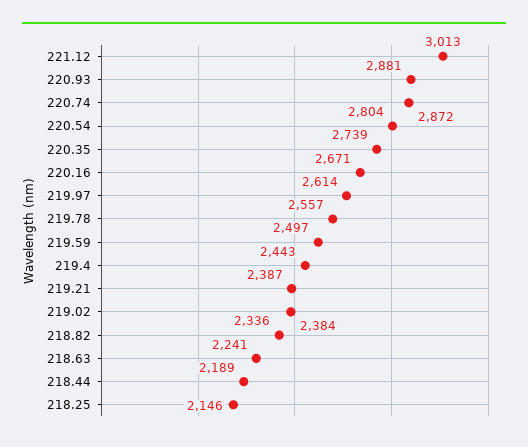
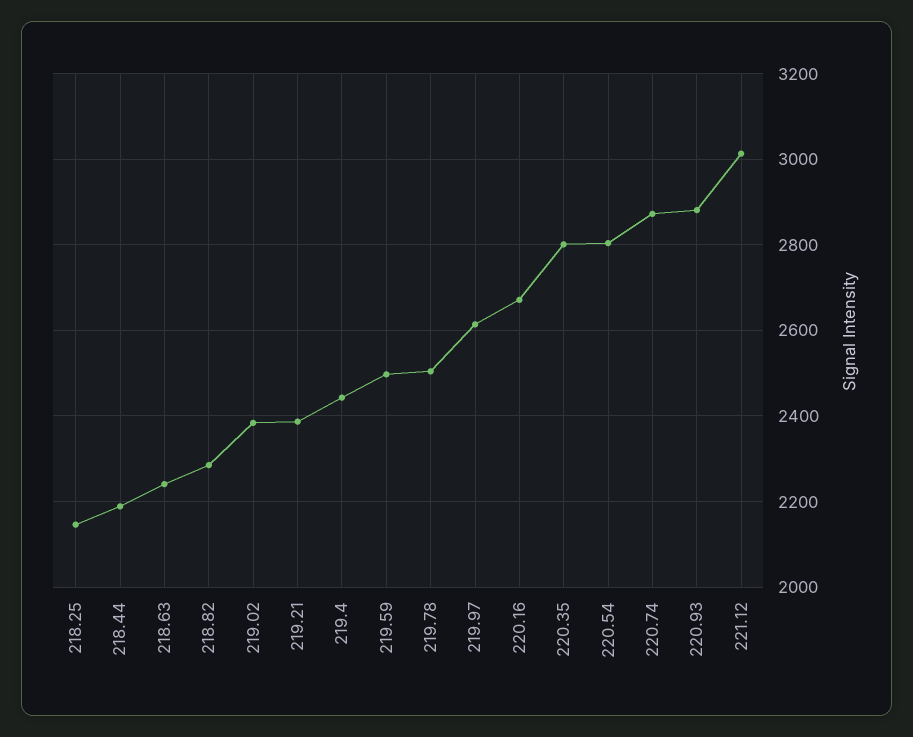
220.35: 2739 -> 2800
219.78: 2557 -> 2500
218.82: 2336 -> 2280

